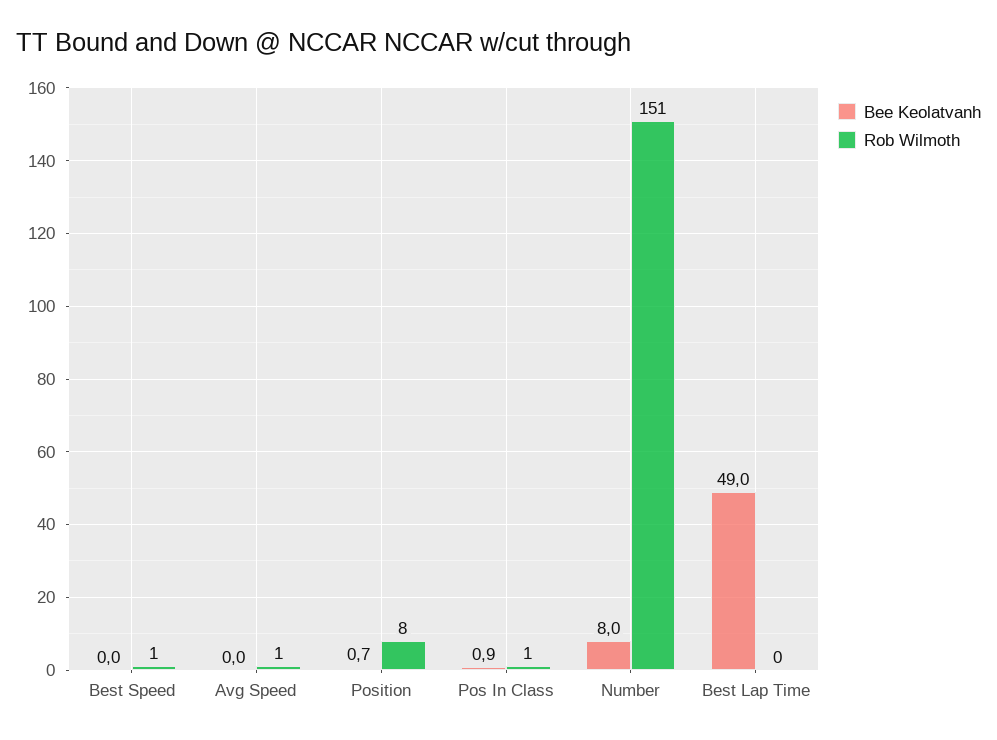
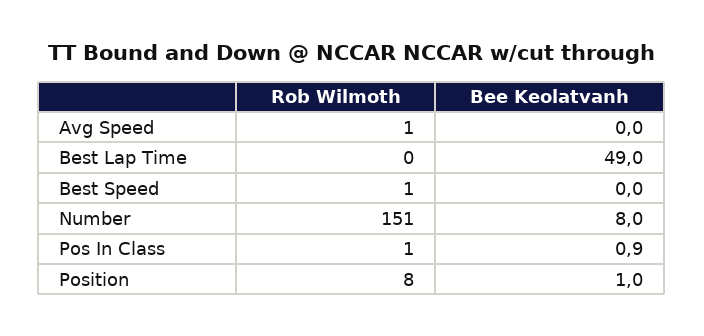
Bee Keolatvanh, Position: 0.7 -> 1

